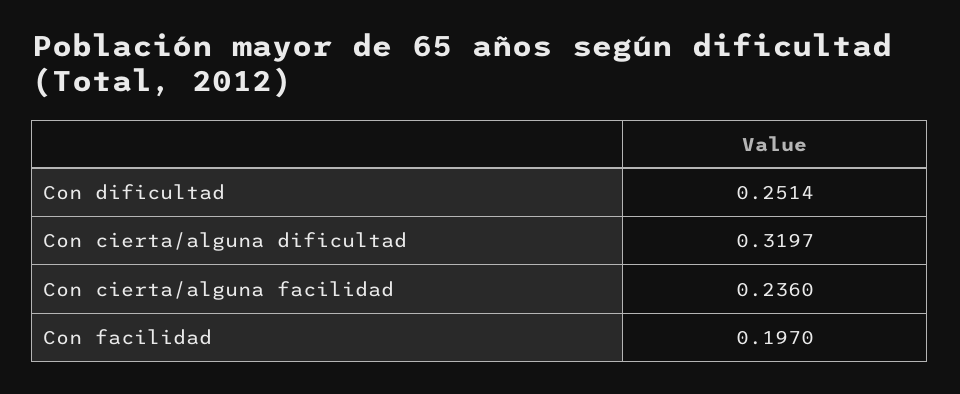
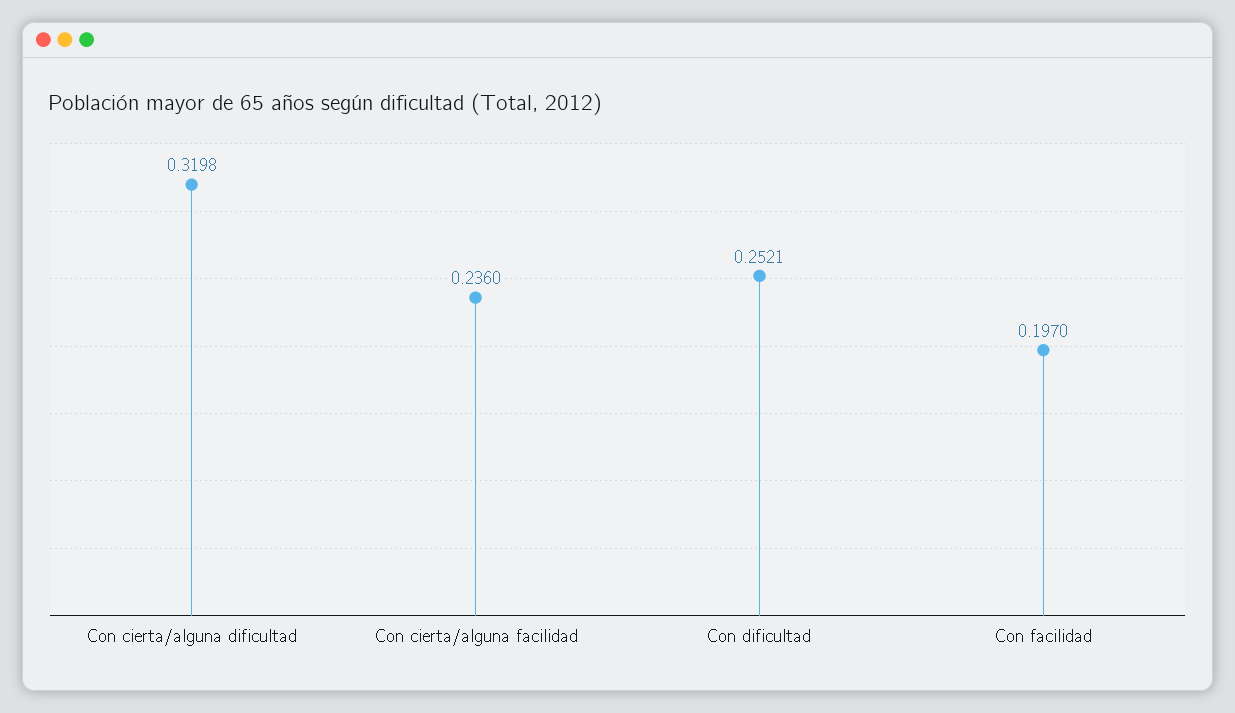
Con dificultad: 0.2514 -> 0.2521
Con cierta/alguna dificultad: 0.3197 -> 0.3198

